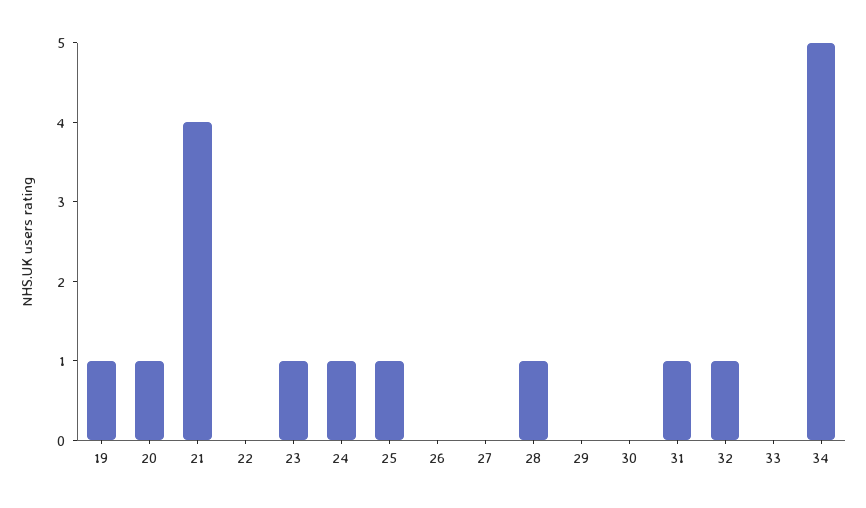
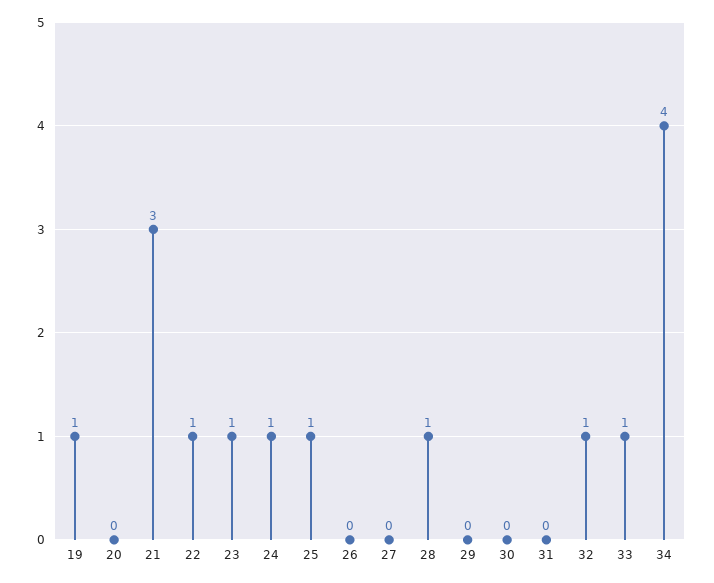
20: 1 -> 0
21: 4 -> 3
22: 0 -> 1
31: 1 -> 0
33: 0 -> 1
34: 5 -> 4

